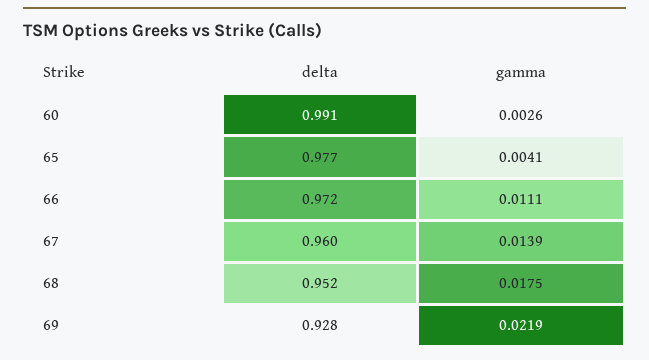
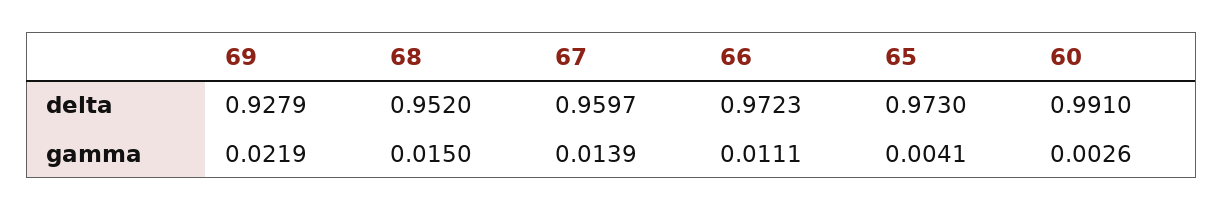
delta, 65: 0.977 -> 0.973
gamma, 68: 0.0175 -> 0.015

